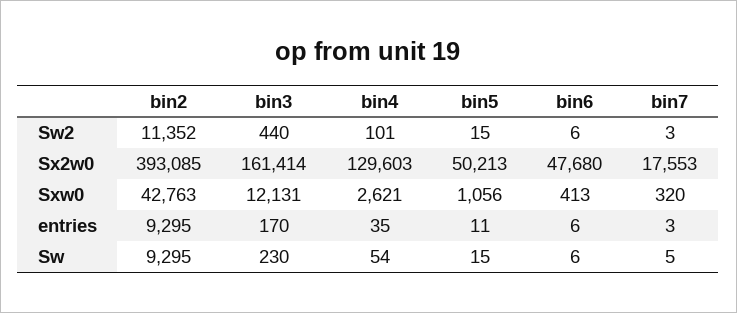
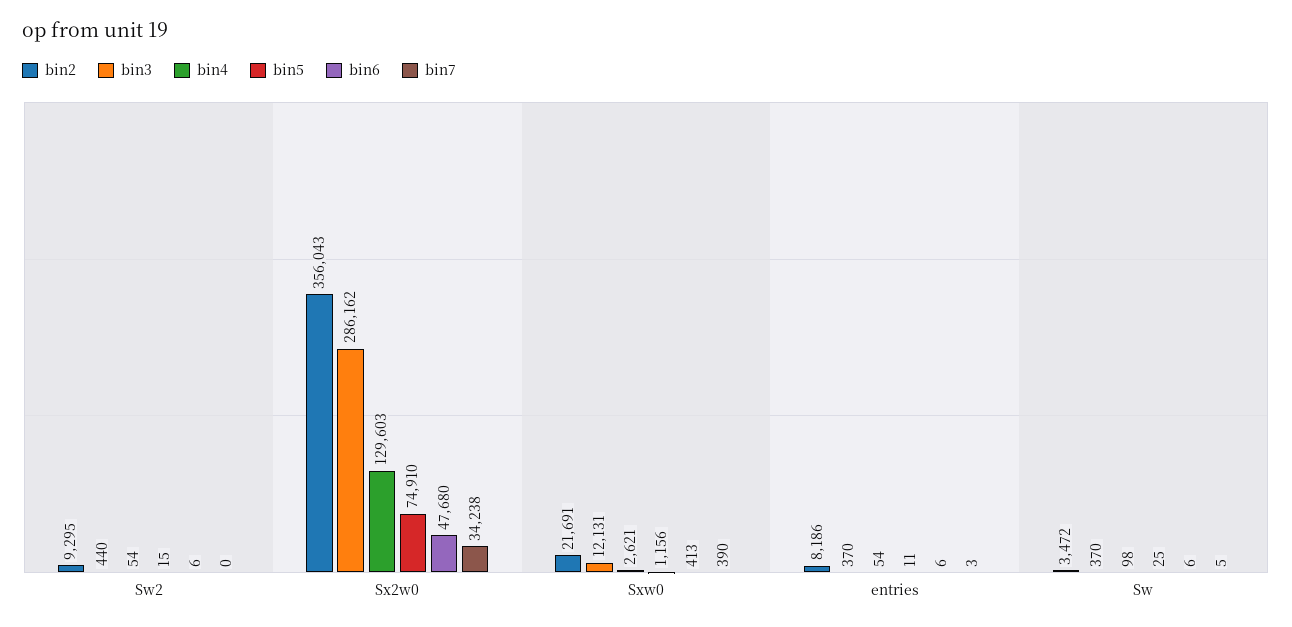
bin2, Sw2: 11352 -> 9295
bin4, Sw2: 101 -> 54
bin7, Sw2: 3 -> 0
bin2, Sx2w0: 393085 -> 356043
bin3, Sx2w0: 161414 -> 286162
bin5, Sx2w0: 50213 -> 74910
bin7, Sx2w0: 17553 -> 34238
bin2, Sxw0: 42763 -> 21691
bin5, Sxw0: 1056 -> 1156
bin7, Sxw0: 320 -> 390
bin2, entries: 9295 -> 8186
bin3, entries: 170 -> 370
bin4, entries: 35 -> 54
bin2, Sw: 9295 -> 3472
bin3, Sw: 230 -> 370
bin4, Sw: 54 -> 98
bin5, Sw: 15 -> 25

